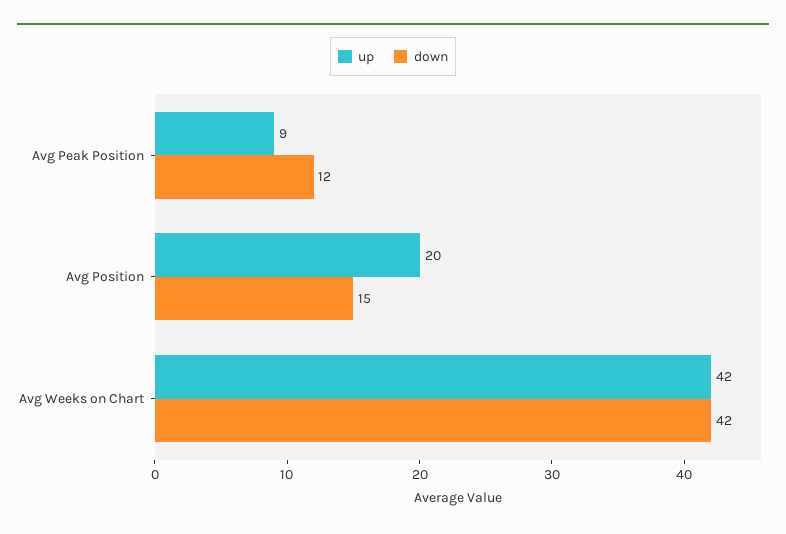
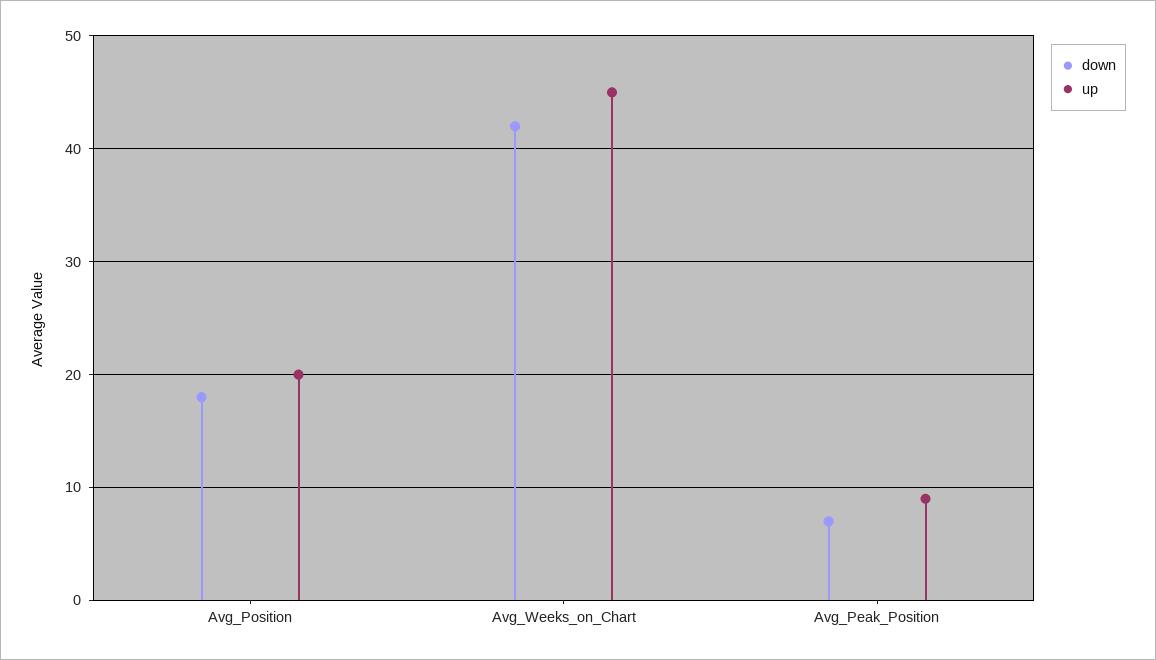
down, Avg Peak Position: 12 -> 7
down, Avg Position: 15 -> 18
up, Avg Weeks on Chart: 42 -> 45

